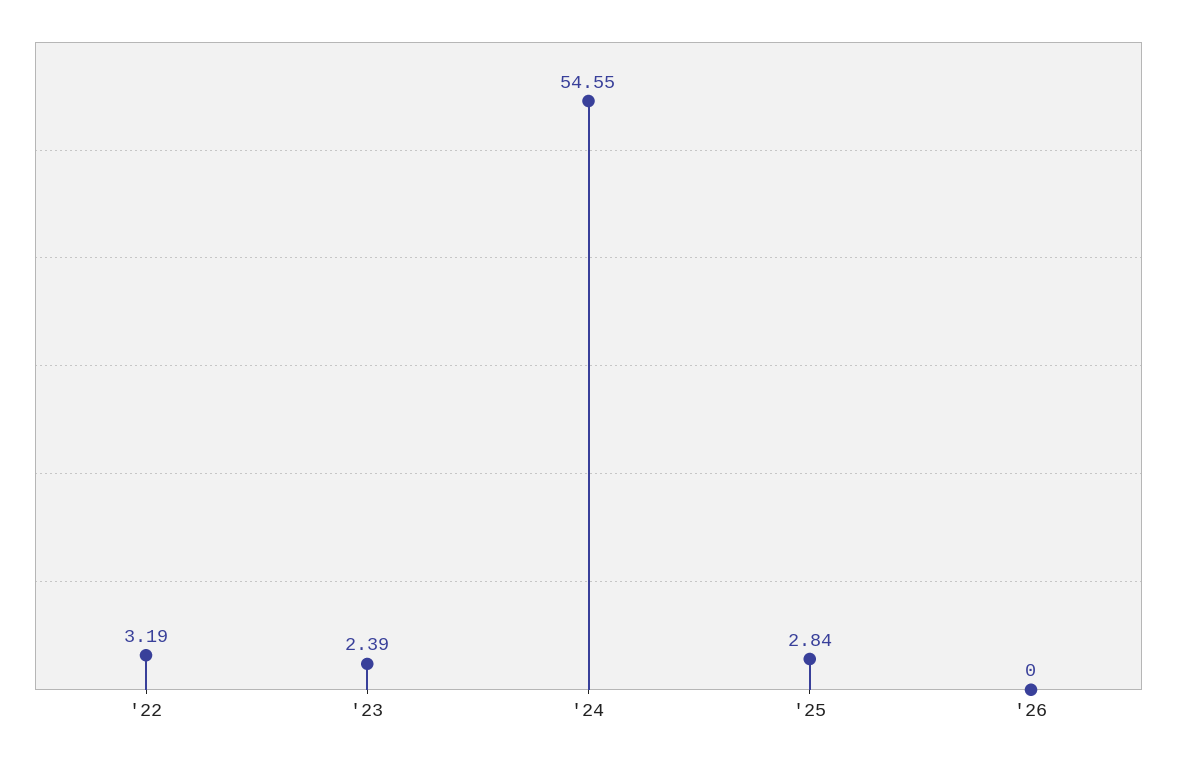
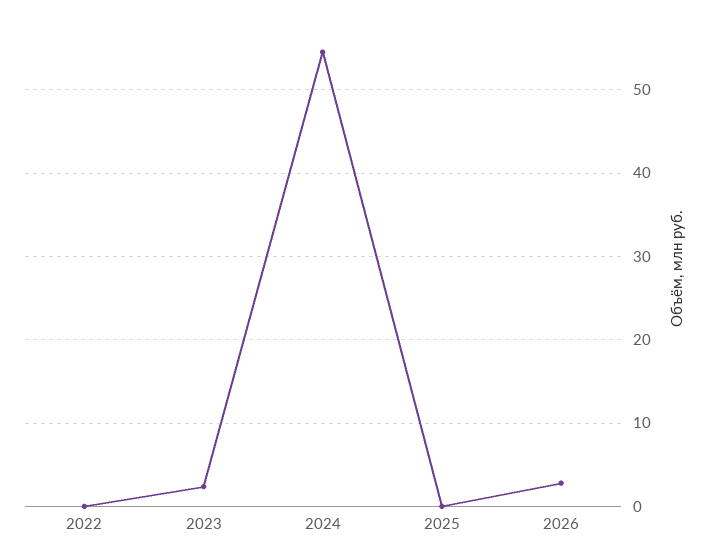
'22: 3.19 -> 0
'25: 2.84 -> 0
'26: 0 -> 3

